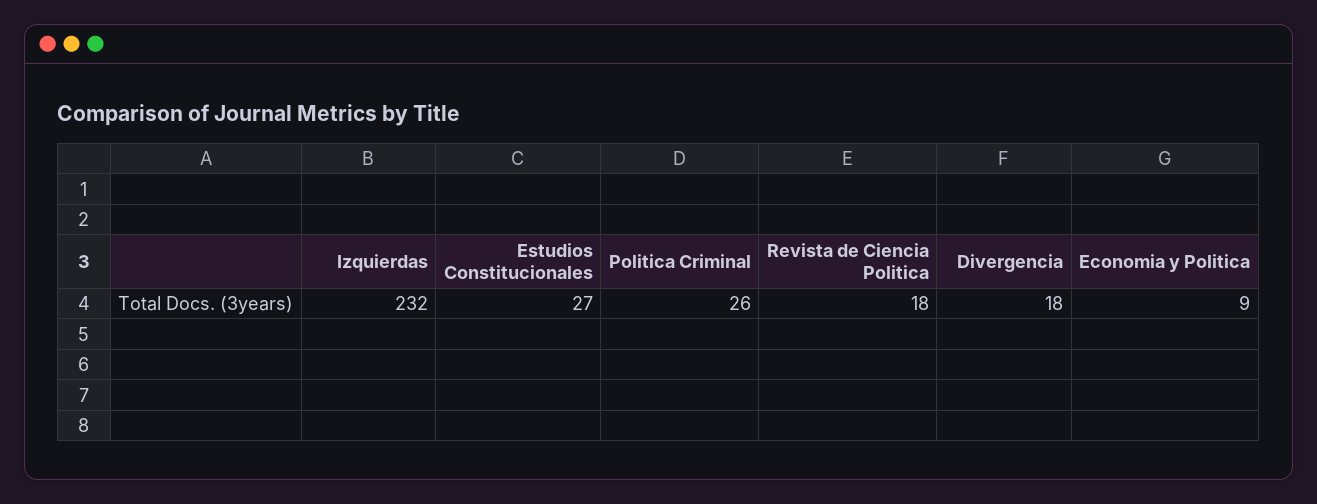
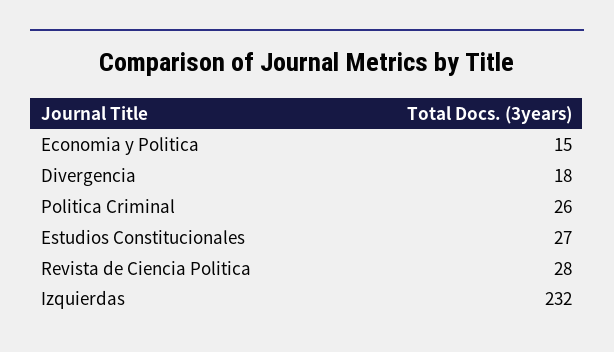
Revista de Ciencia Politica: 18 -> 28
Economia y Politica: 9 -> 15

